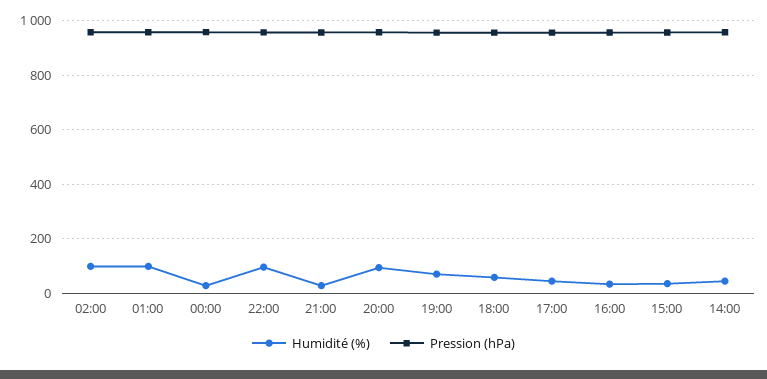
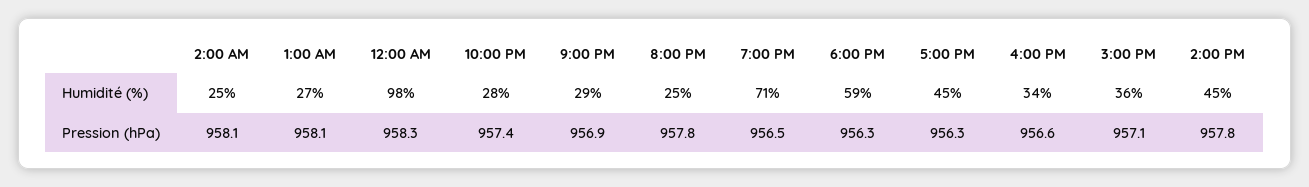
Humidité (%), 02:00: 100 -> 25
Humidité (%), 01:00: 100 -> 27
Humidité (%), 00:00: 25 -> 98
Humidité (%), 22:00: 100 -> 28
Humidité (%), 20:00: 100 -> 25

